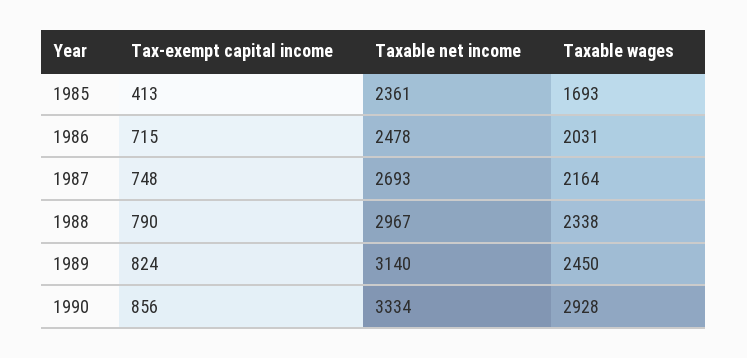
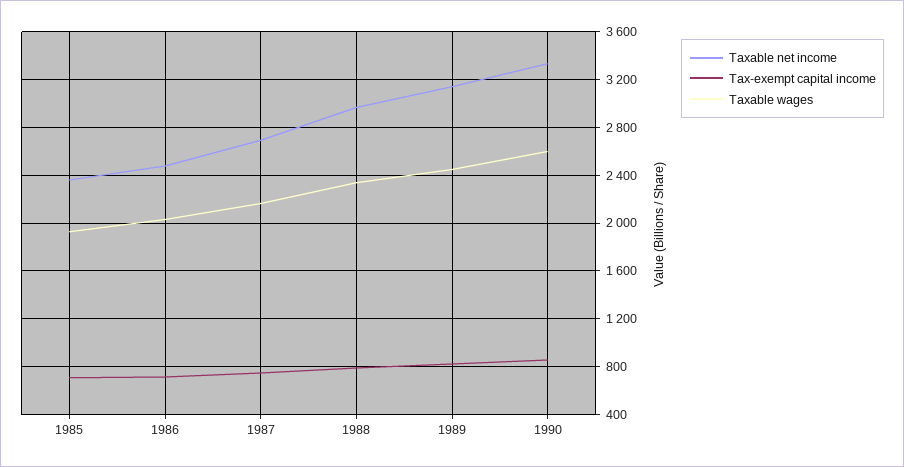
Tax-exempt capital income, 1985: 413 -> 700
Taxable wages, 1985: 1693 -> 1900
Taxable wages, 1990: 2928 -> 2600

